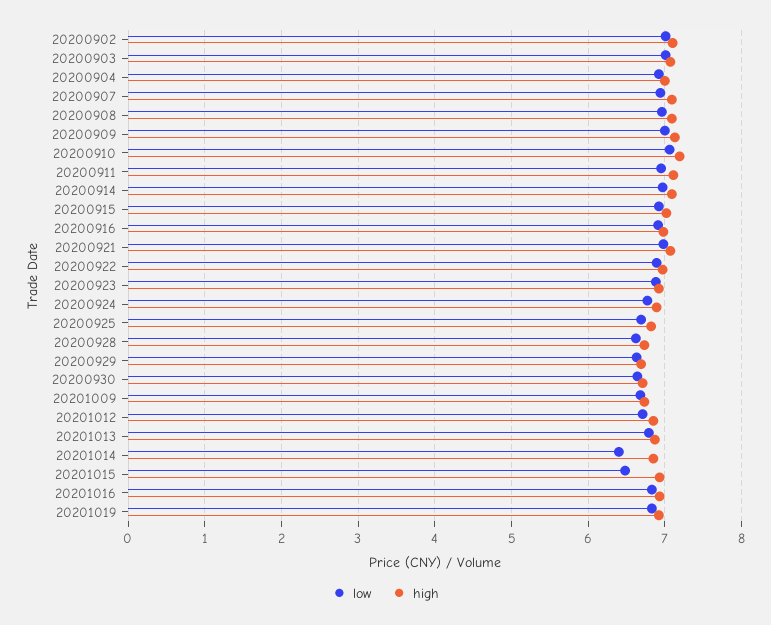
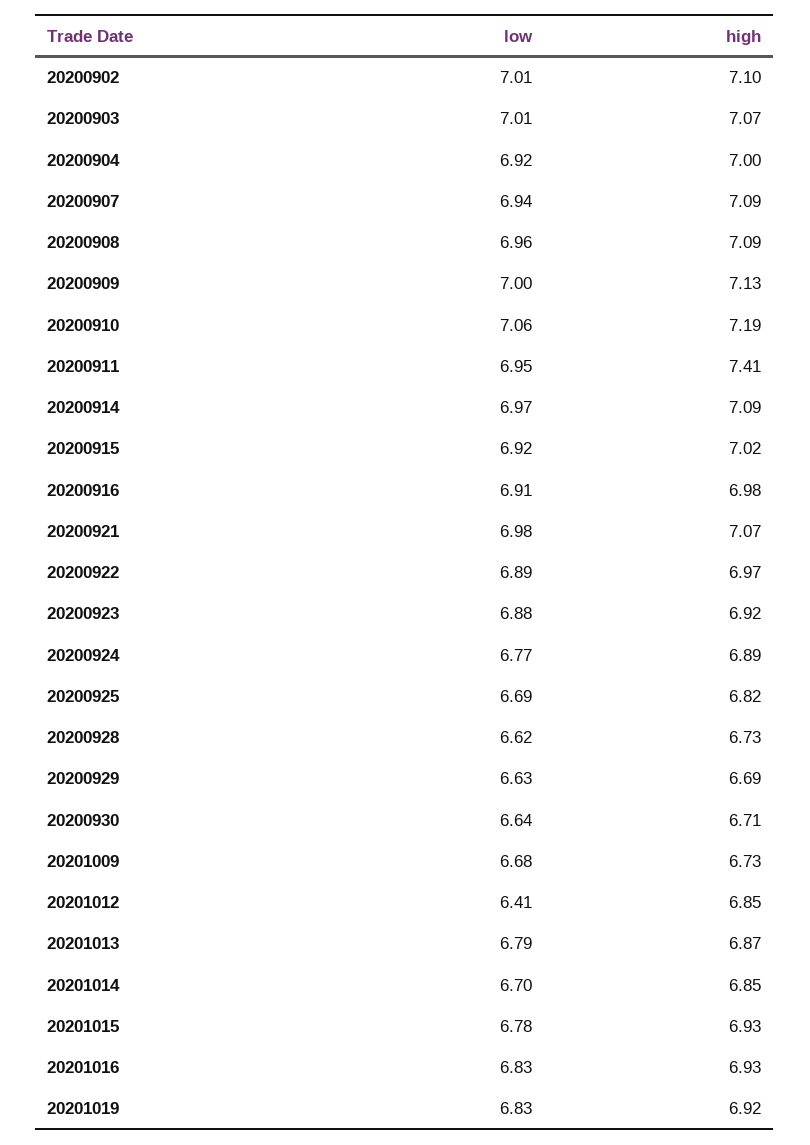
high, 20200911: 7.1 -> 7.41
low, 20201012: 6.7 -> 6.41
low, 20201014: 6.4 -> 6.7
low, 20201015: 6.5 -> 6.78

